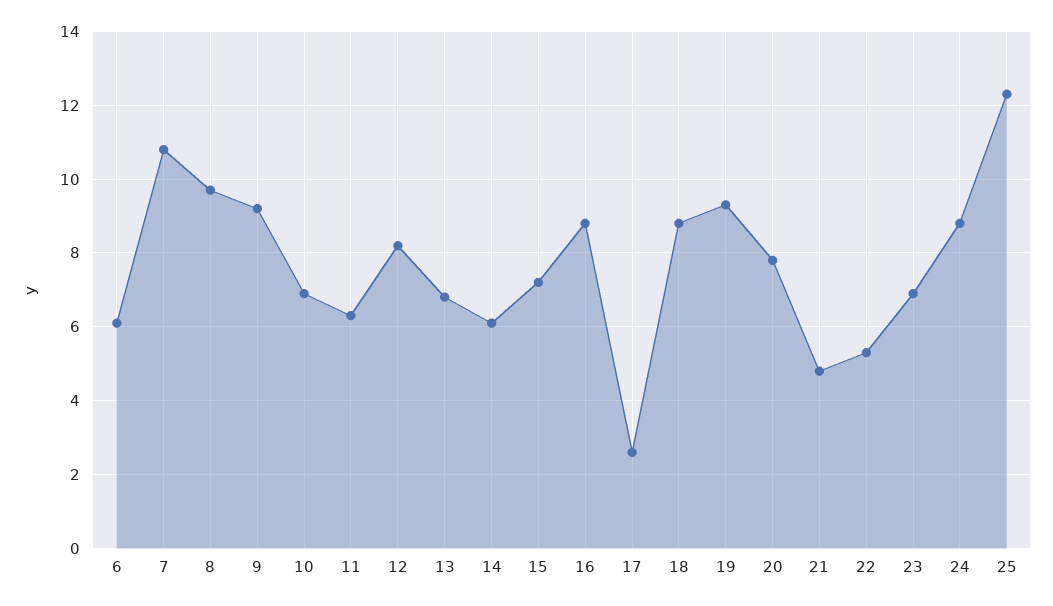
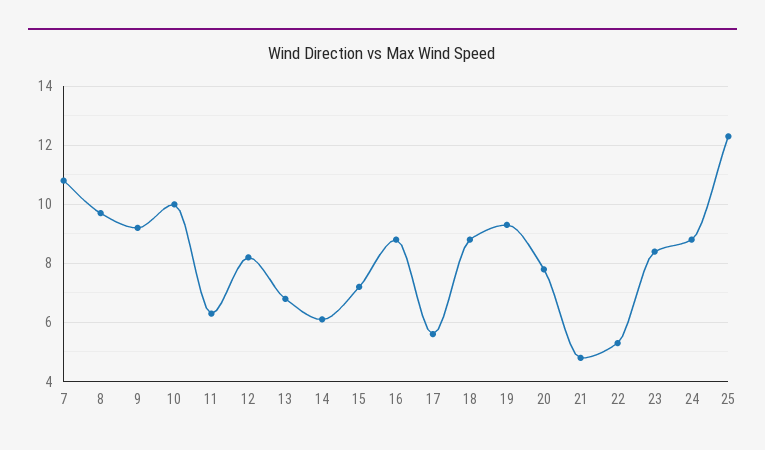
6: 6 -> none
10: 7 -> 10
17: 2.5 -> 5.5
23: 7 -> 8.5

